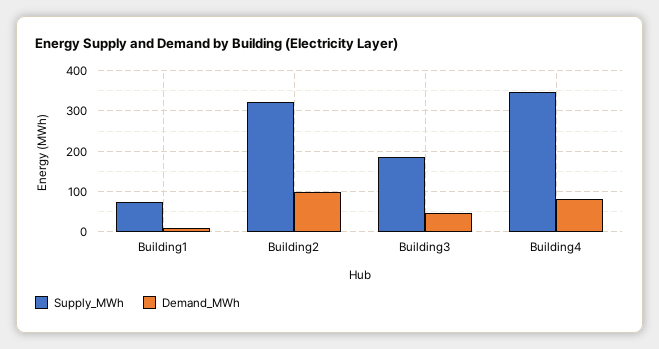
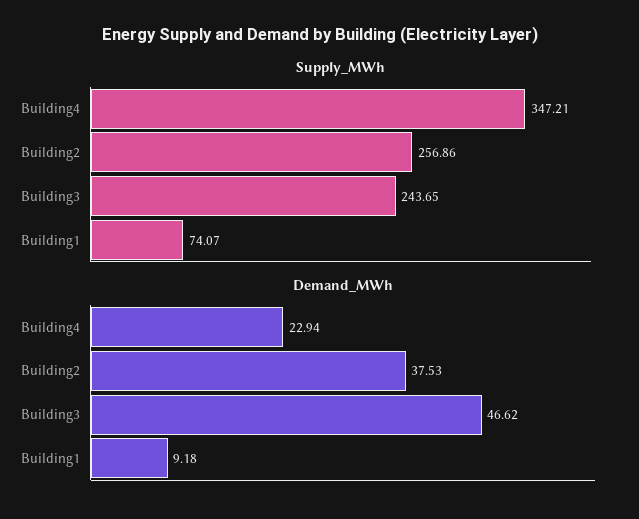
Supply_MWh, Building2: 320 -> 256.86
Demand_MWh, Building2: 100 -> 37.53
Supply_MWh, Building3: 180 -> 243.65
Demand_MWh, Building4: 80 -> 22.94

